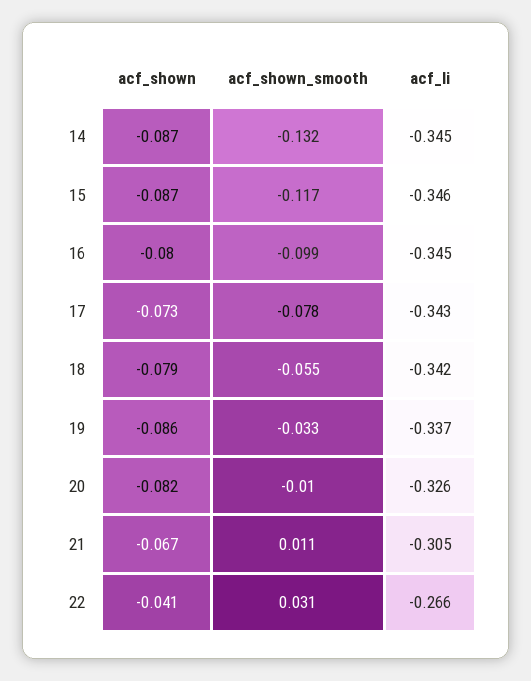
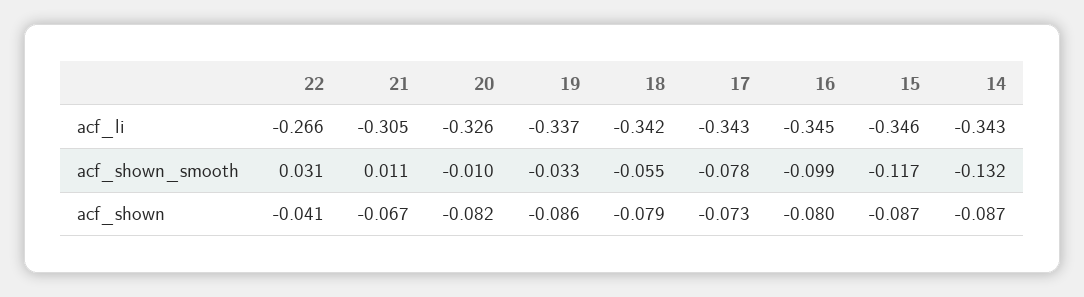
acf_li, 14: -0.345 -> -0.343

